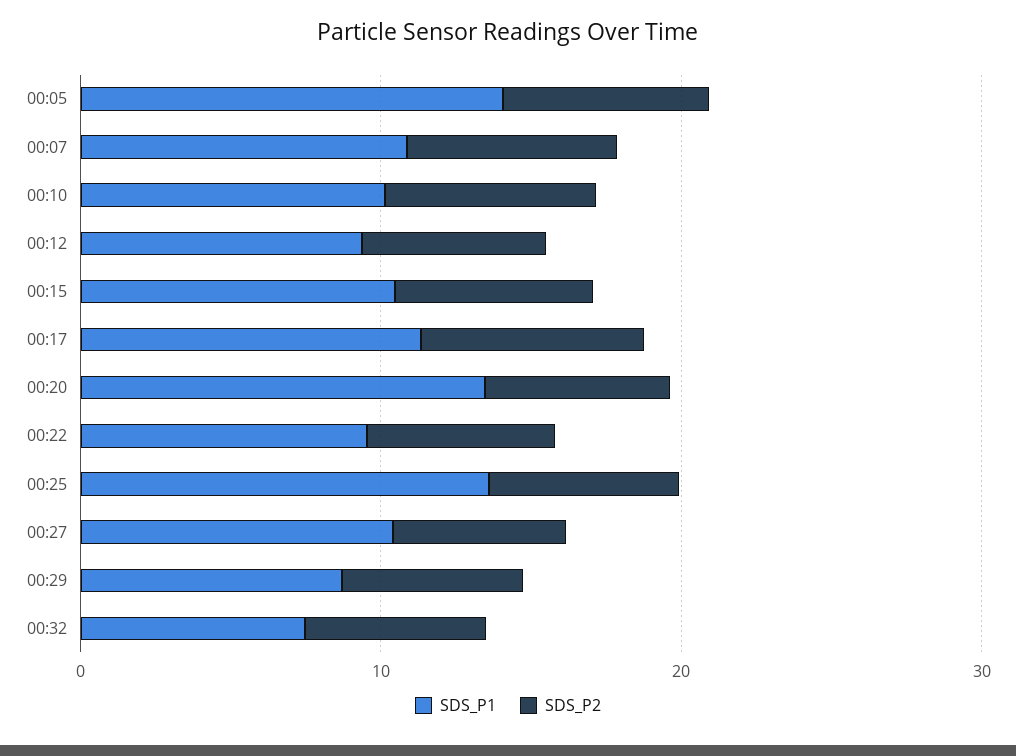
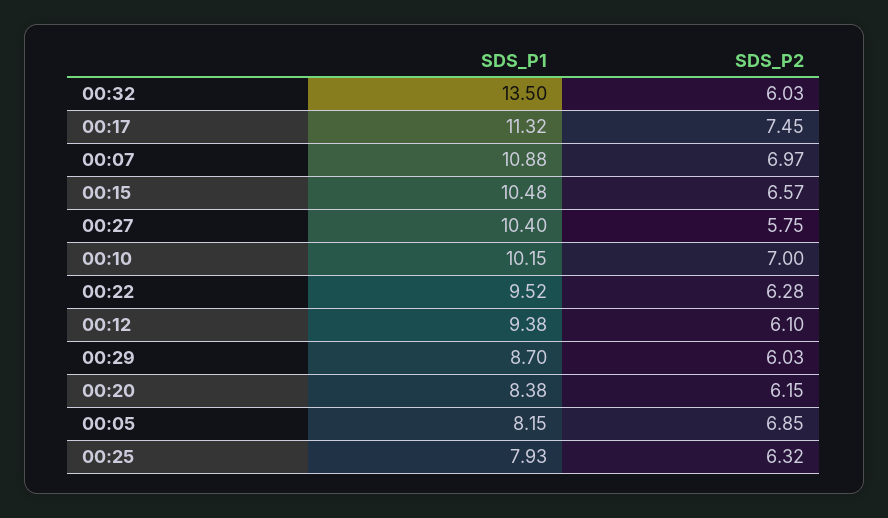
SDS_P1, 00:05: 14 -> 8.15
SDS_P1, 00:20: 14 -> 8.38
SDS_P1, 00:25: 14 -> 7.93
SDS_P1, 00:32: 8 -> 13.5

